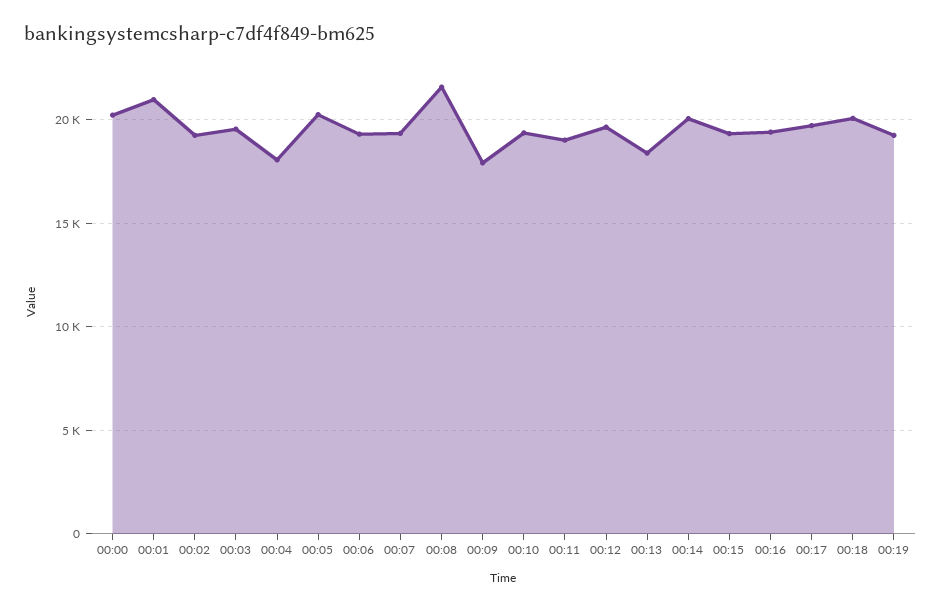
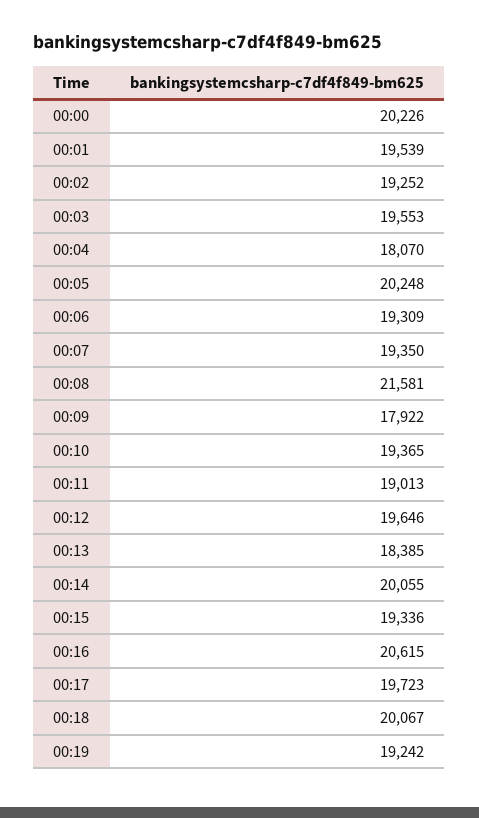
00:01: 21000 -> 19539
00:16: 19500 -> 20615

